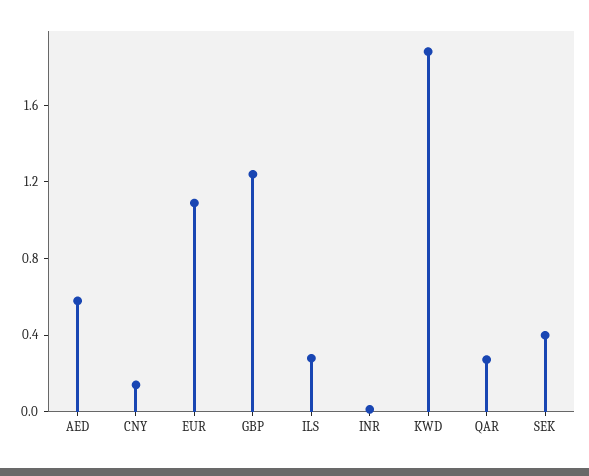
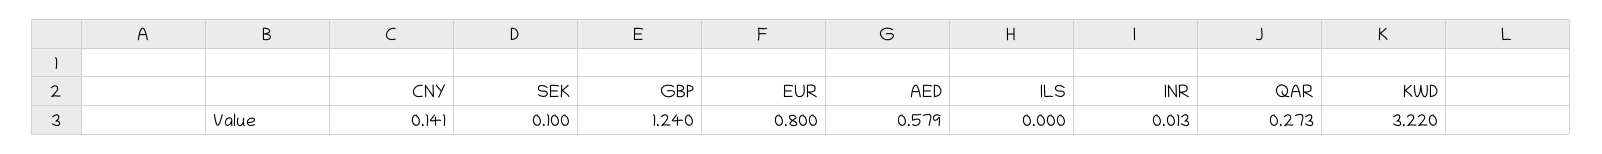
EUR: 1.1 -> 0.8
ILS: 0.3 -> 0
KWD: 1.9 -> 3.22
SEK: 0.4 -> 0.1

